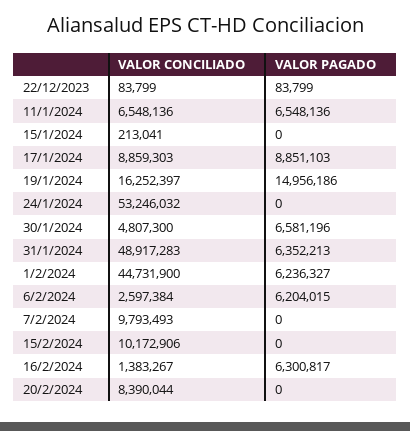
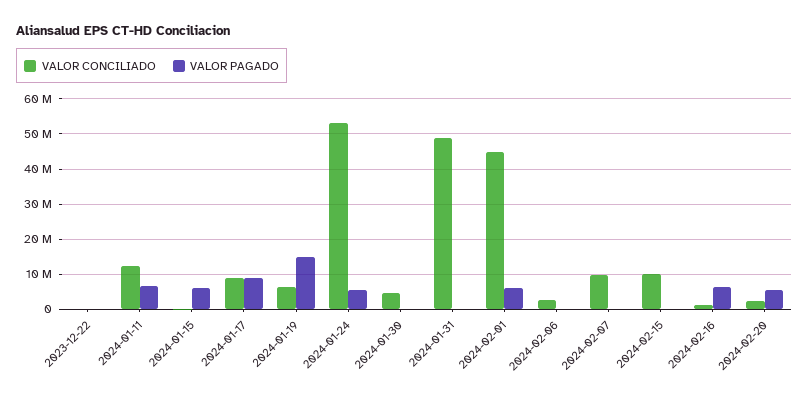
VALOR CONCILIADO, 11/1/2024: 6548136 -> 12000000
VALOR PAGADO, 15/1/2024: 0 -> 6000000
VALOR CONCILIADO, 19/1/2024: 16252397 -> 6000000
VALOR PAGADO, 24/1/2024: 0 -> 6000000
VALOR PAGADO, 30/1/2024: 6581196 -> 0
VALOR PAGADO, 31/1/2024: 6352213 -> 0
VALOR PAGADO, 6/2/2024: 6204015 -> 0
VALOR CONCILIADO, 20/2/2024: 8390044 -> 2000000
VALOR PAGADO, 20/2/2024: 0 -> 6000000

